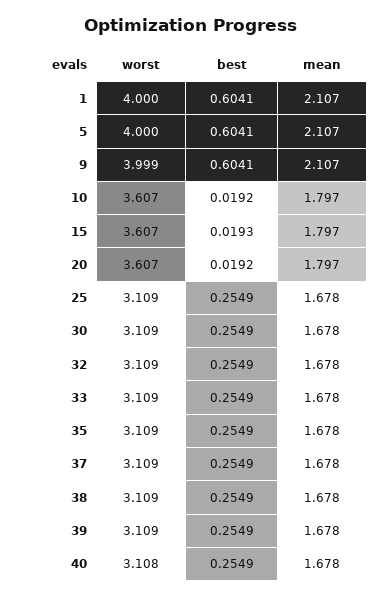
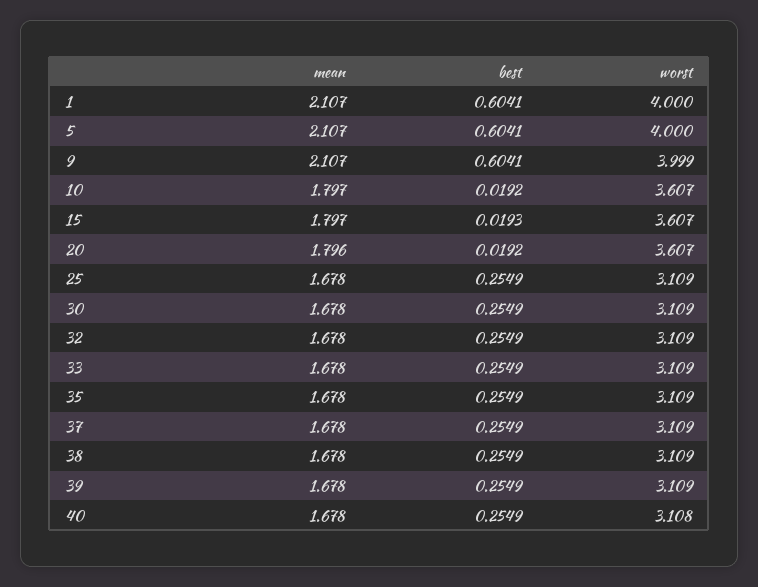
mean, 20: 1.797 -> 1.796

